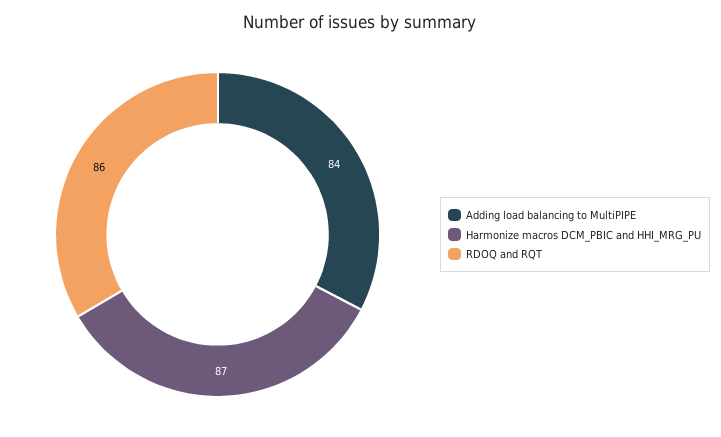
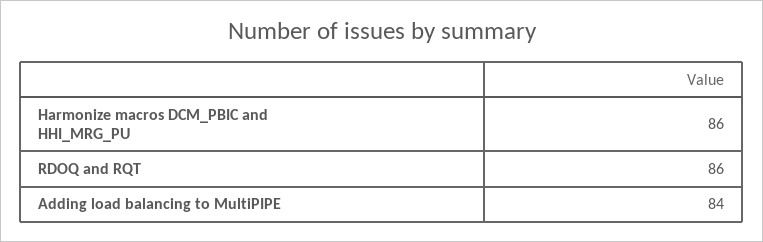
Harmonize macros DCM_PBIC and HHI_MRG_PU: 87 -> 86

